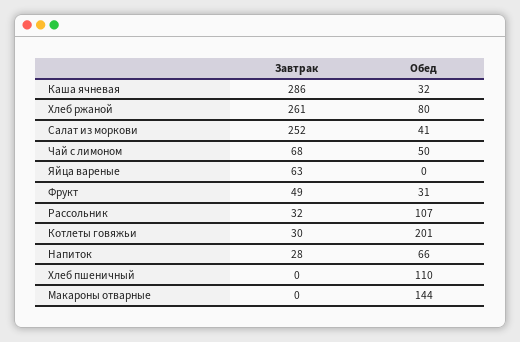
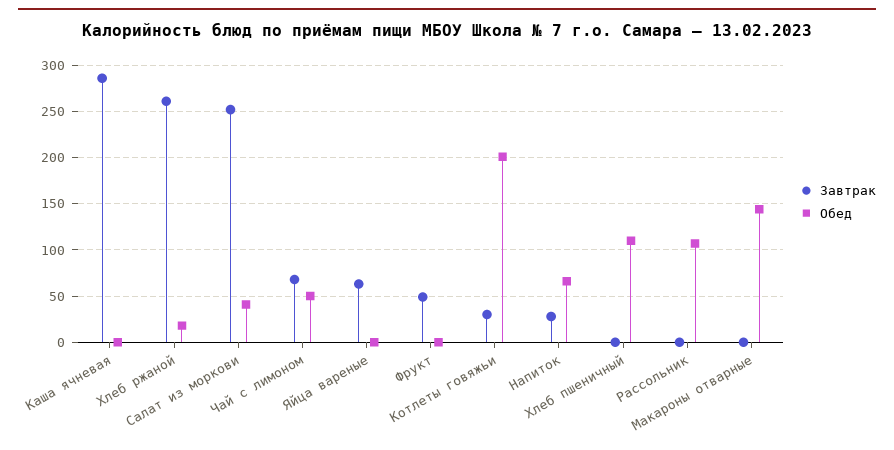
Обед, Каша ячневая: 32 -> 0
Обед, Хлеб ржаной: 80 -> 20
Обед, Фрукт: 31 -> 0
Завтрак, Рассольник: 32 -> 0

